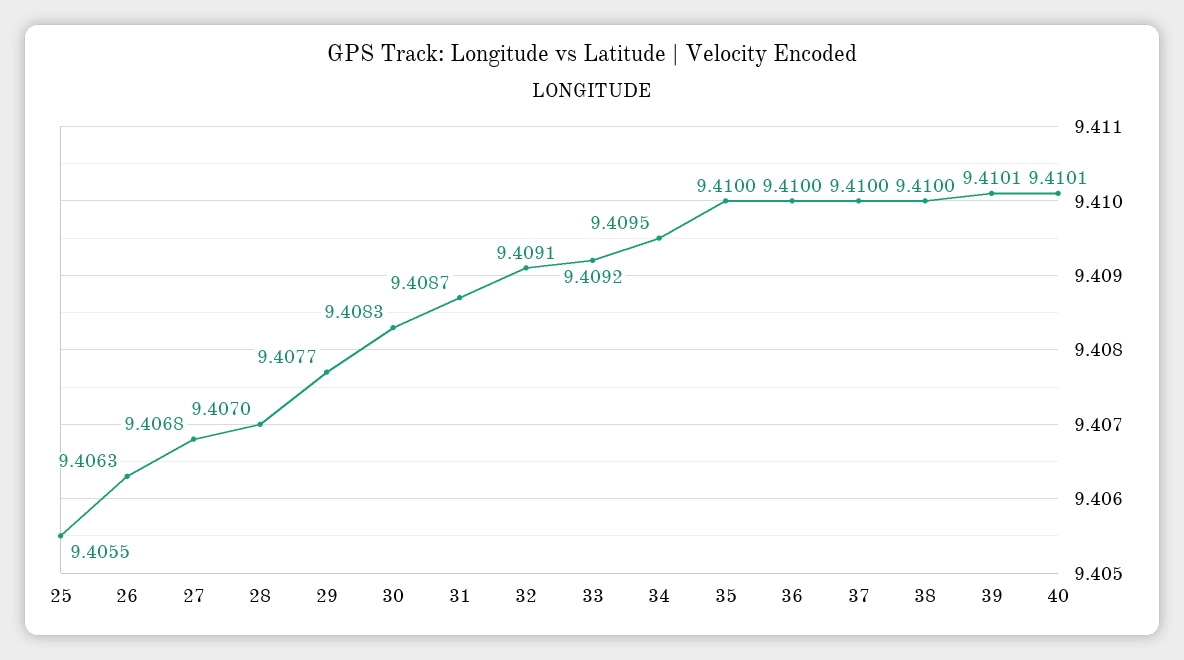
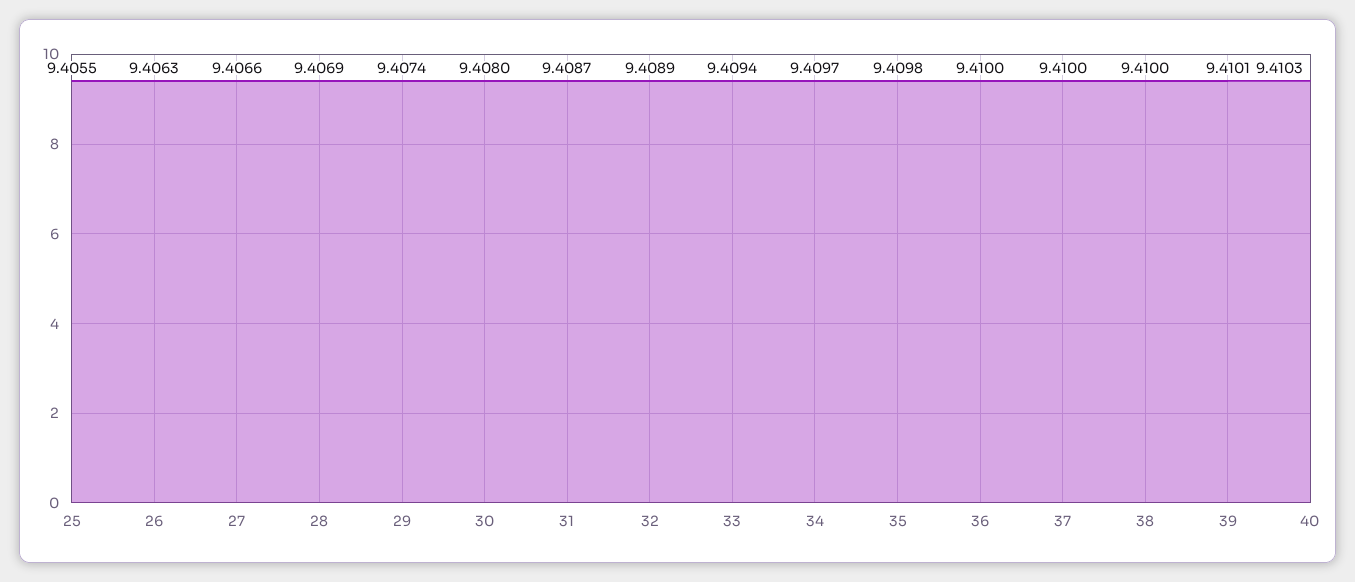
27: 9.4068 -> 9.4066
28: 9.407 -> 9.4069
29: 9.4077 -> 9.4074
30: 9.4083 -> 9.408
32: 9.4091 -> 9.4089
33: 9.4092 -> 9.4094
34: 9.4095 -> 9.4097
35: 9.41 -> 9.4098
40: 9.4101 -> 9.4103

